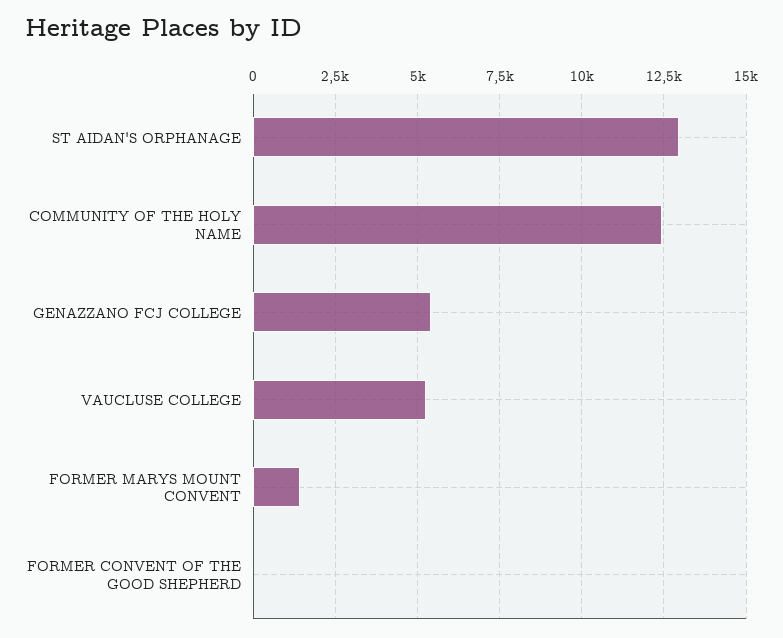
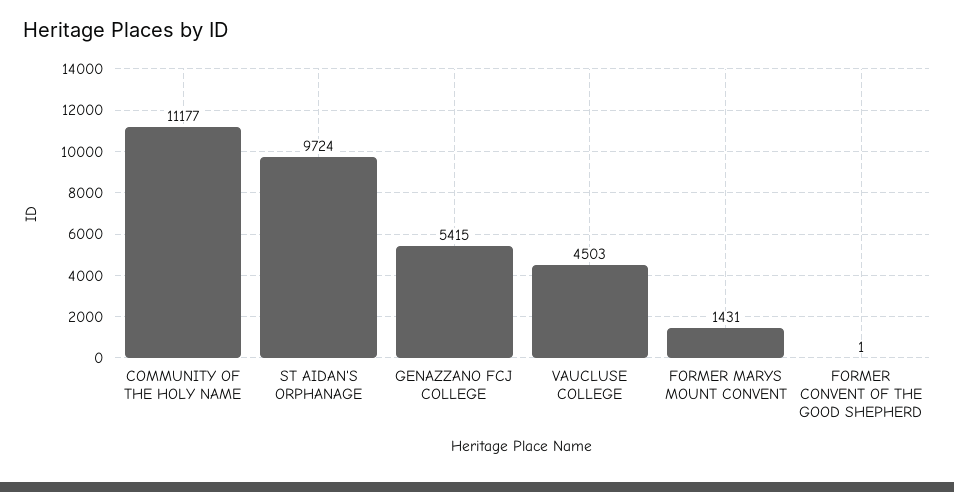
ST AIDAN'S ORPHANAGE: 13000 -> 9724
COMMUNITY OF THE HOLY NAME: 12500 -> 11177
VAUCLUSE COLLEGE: 5250 -> 4503

